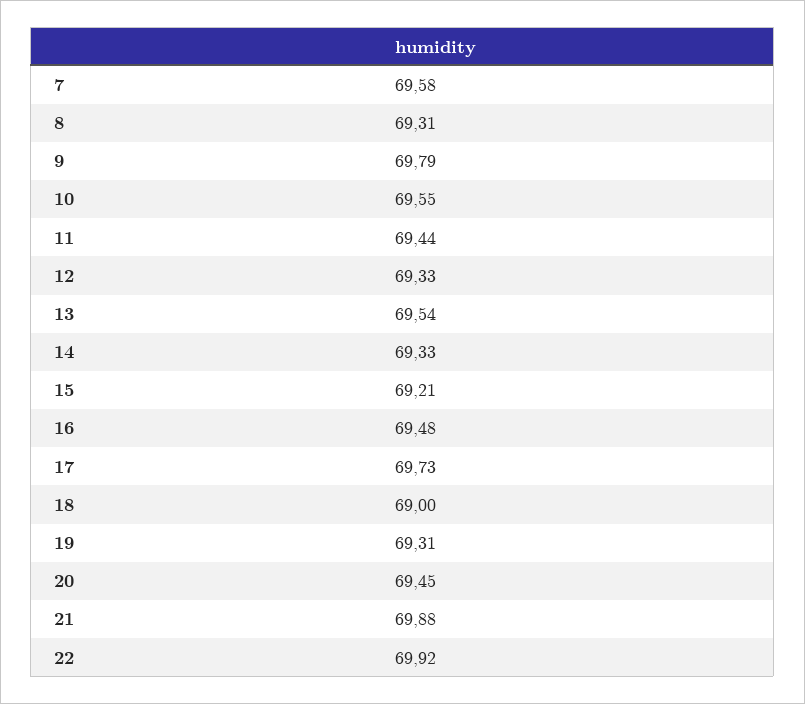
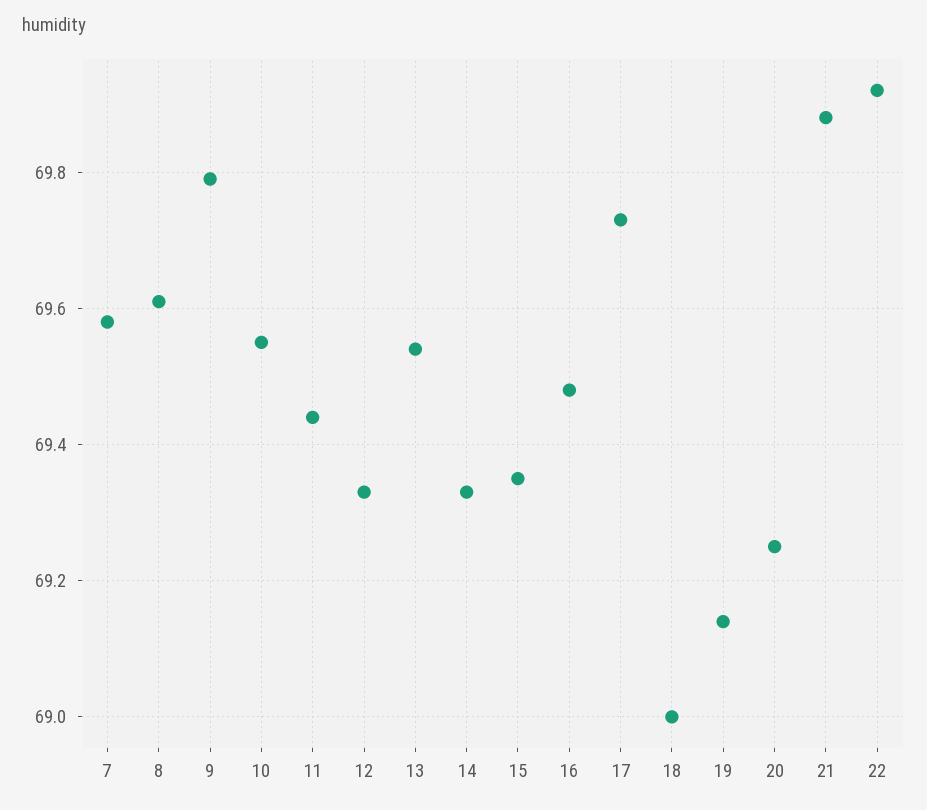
8: 69.31 -> 69.6
15: 69.21 -> 69.35
19: 69.31 -> 69.15
20: 69.45 -> 69.25

